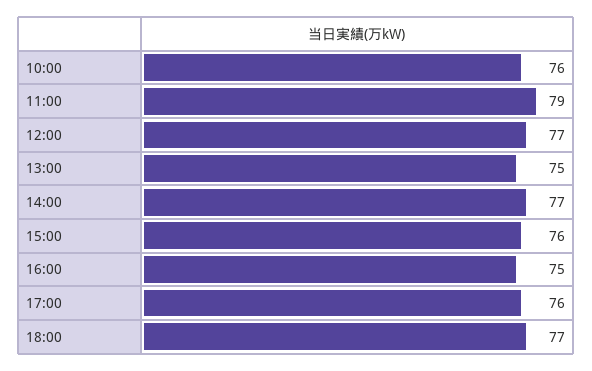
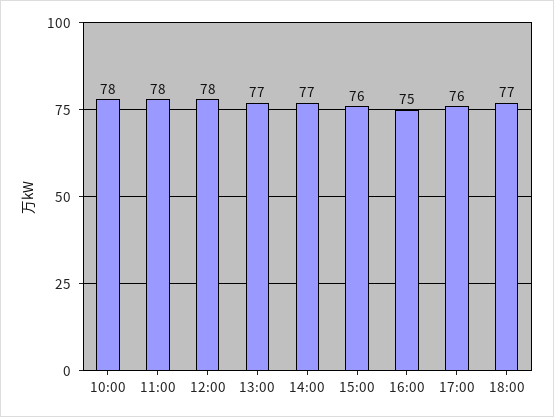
10:00: 76 -> 78
11:00: 79 -> 78
12:00: 77 -> 78
13:00: 75 -> 77

